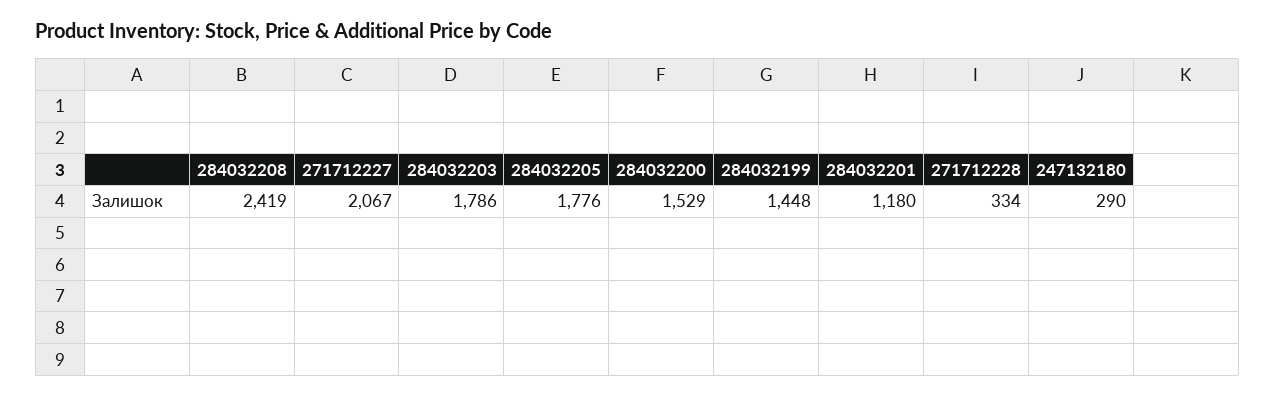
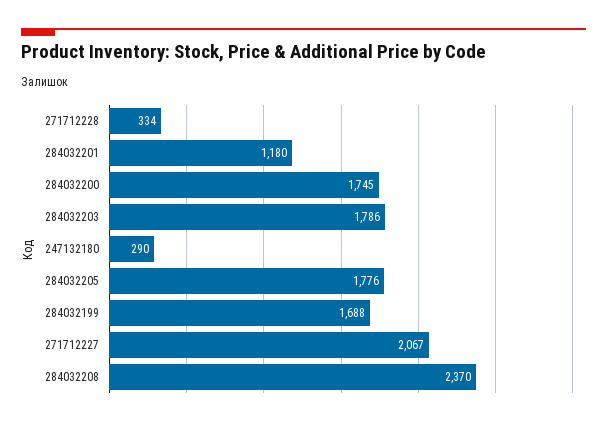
284032208: 2419 -> 2370
284032200: 1529 -> 1745
284032199: 1448 -> 1688

